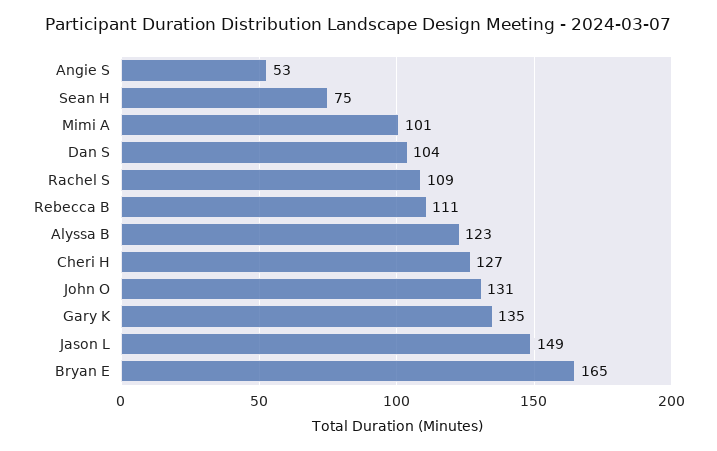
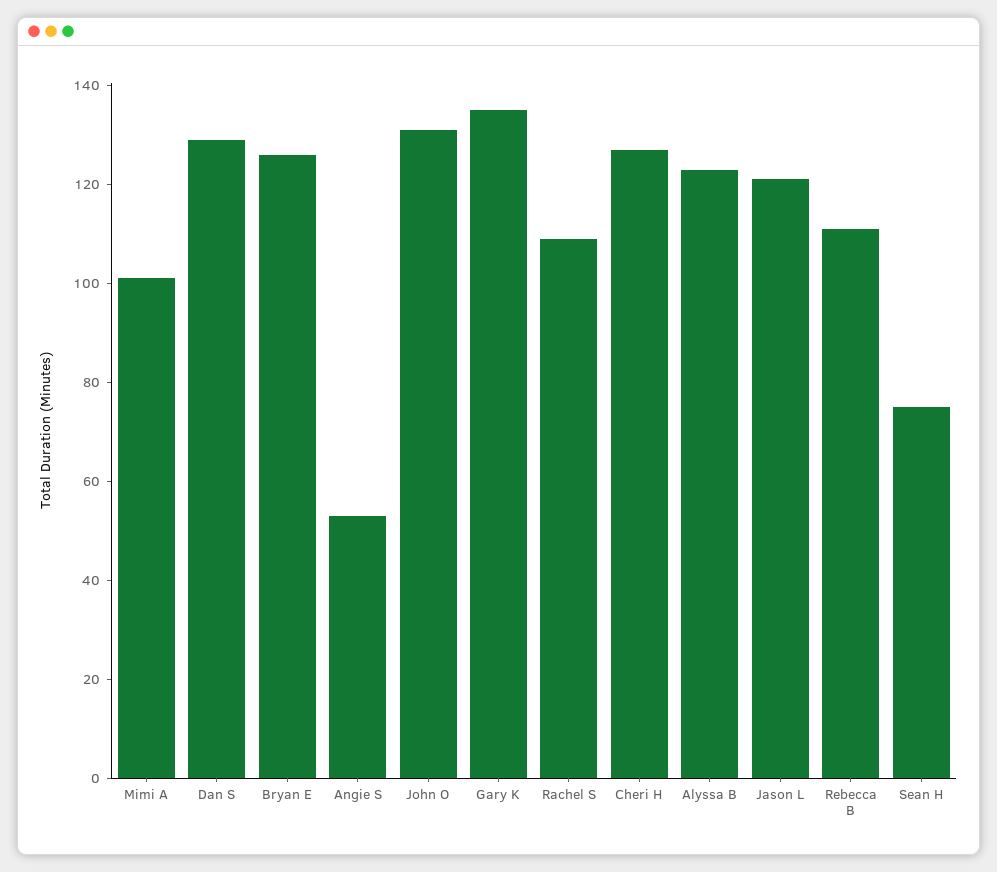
Dan S: 104 -> 130
Jason L: 149 -> 120
Bryan E: 165 -> 125

